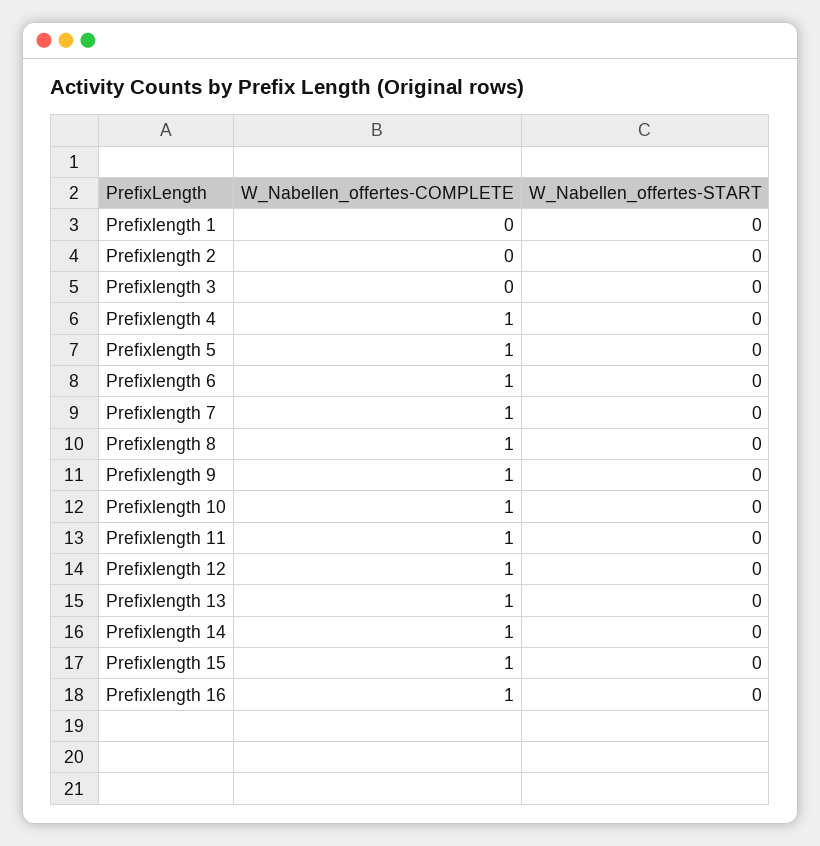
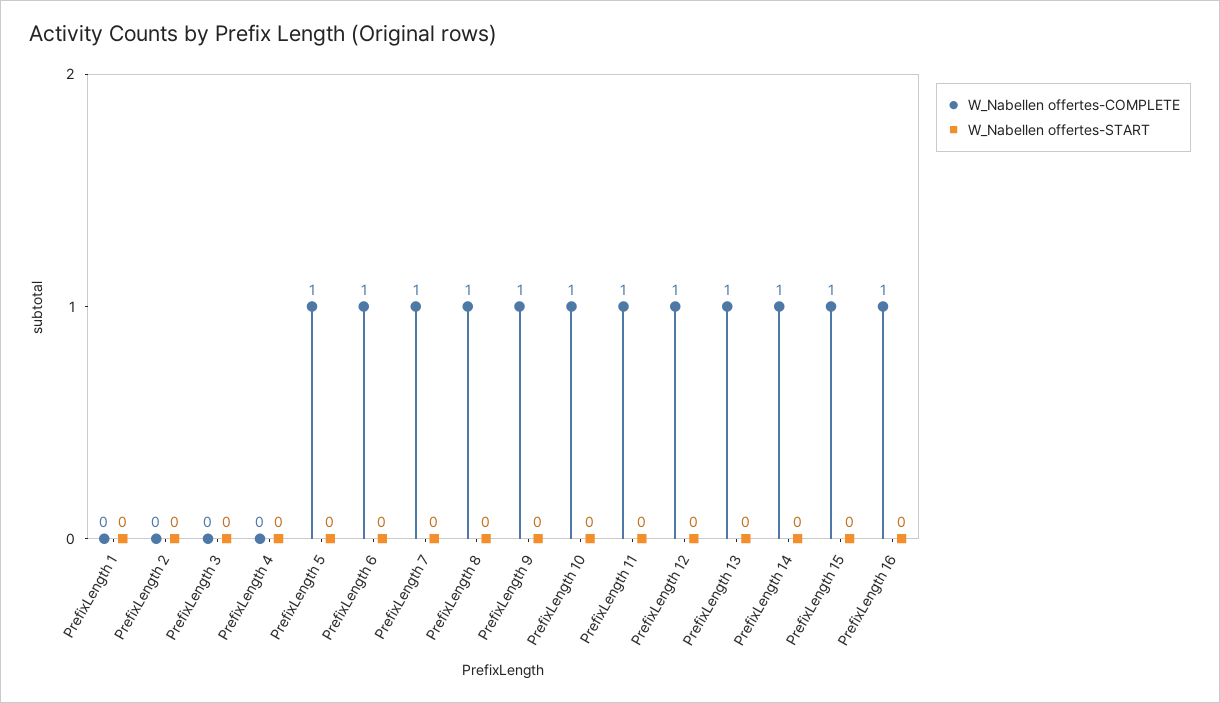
W_Nabellen_offertes-COMPLETE, Prefixlength 4: 1 -> 0

